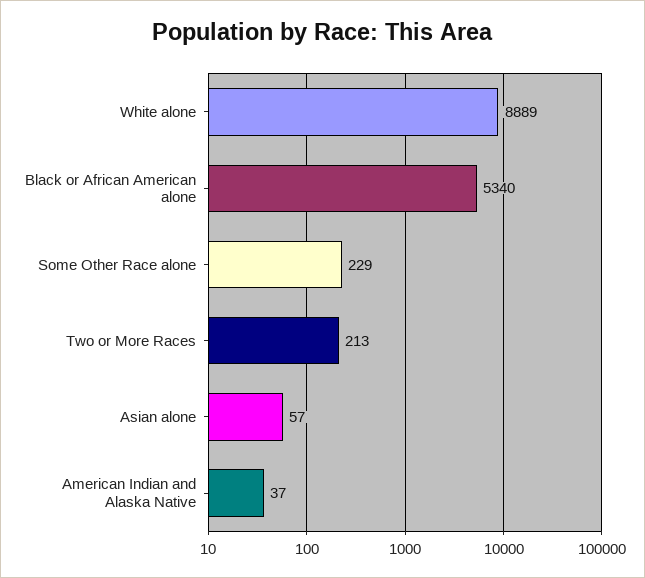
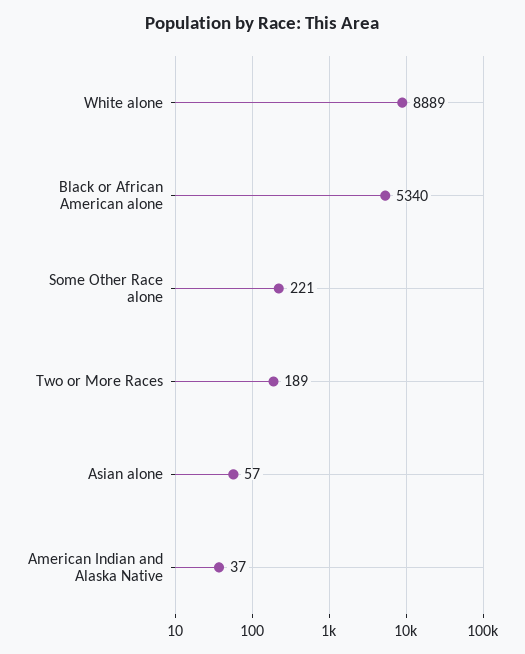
Some Other Race alone: 229 -> 221
Two or More Races: 213 -> 189

